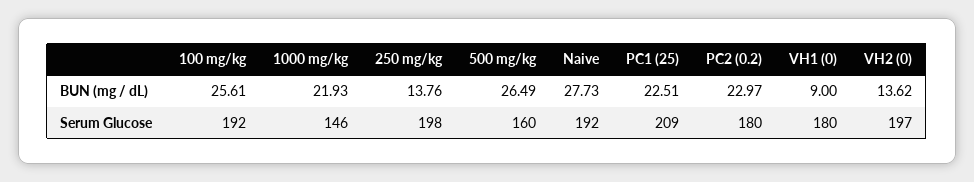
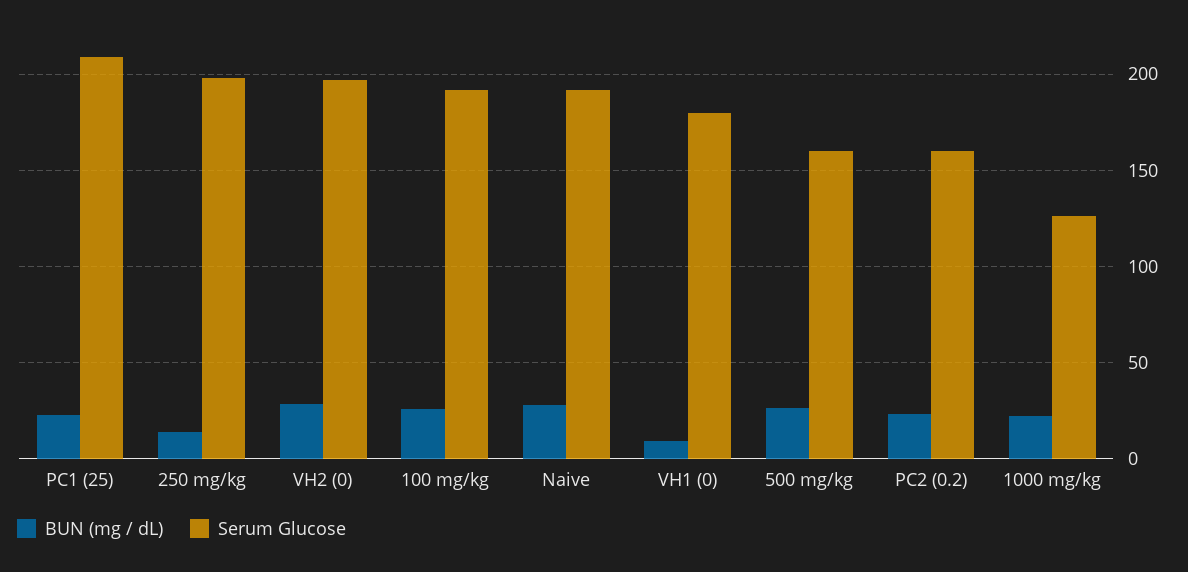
BUN (mg / dL), VH2 (0): 13.62 -> 30
Serum Glucose, 1000 mg/kg: 146 -> 125
Serum Glucose, PC2 (0.2): 180 -> 160

